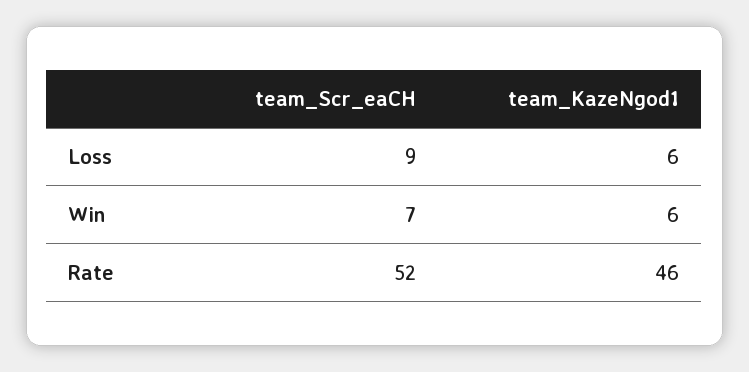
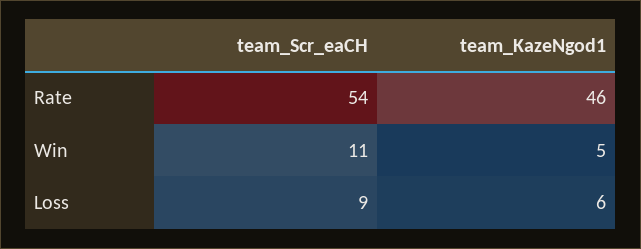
team_Scr_eaCH, Win: 7 -> 11
team_KazeNgod1, Win: 6 -> 5
team_Scr_eaCH, Rate: 52 -> 54

